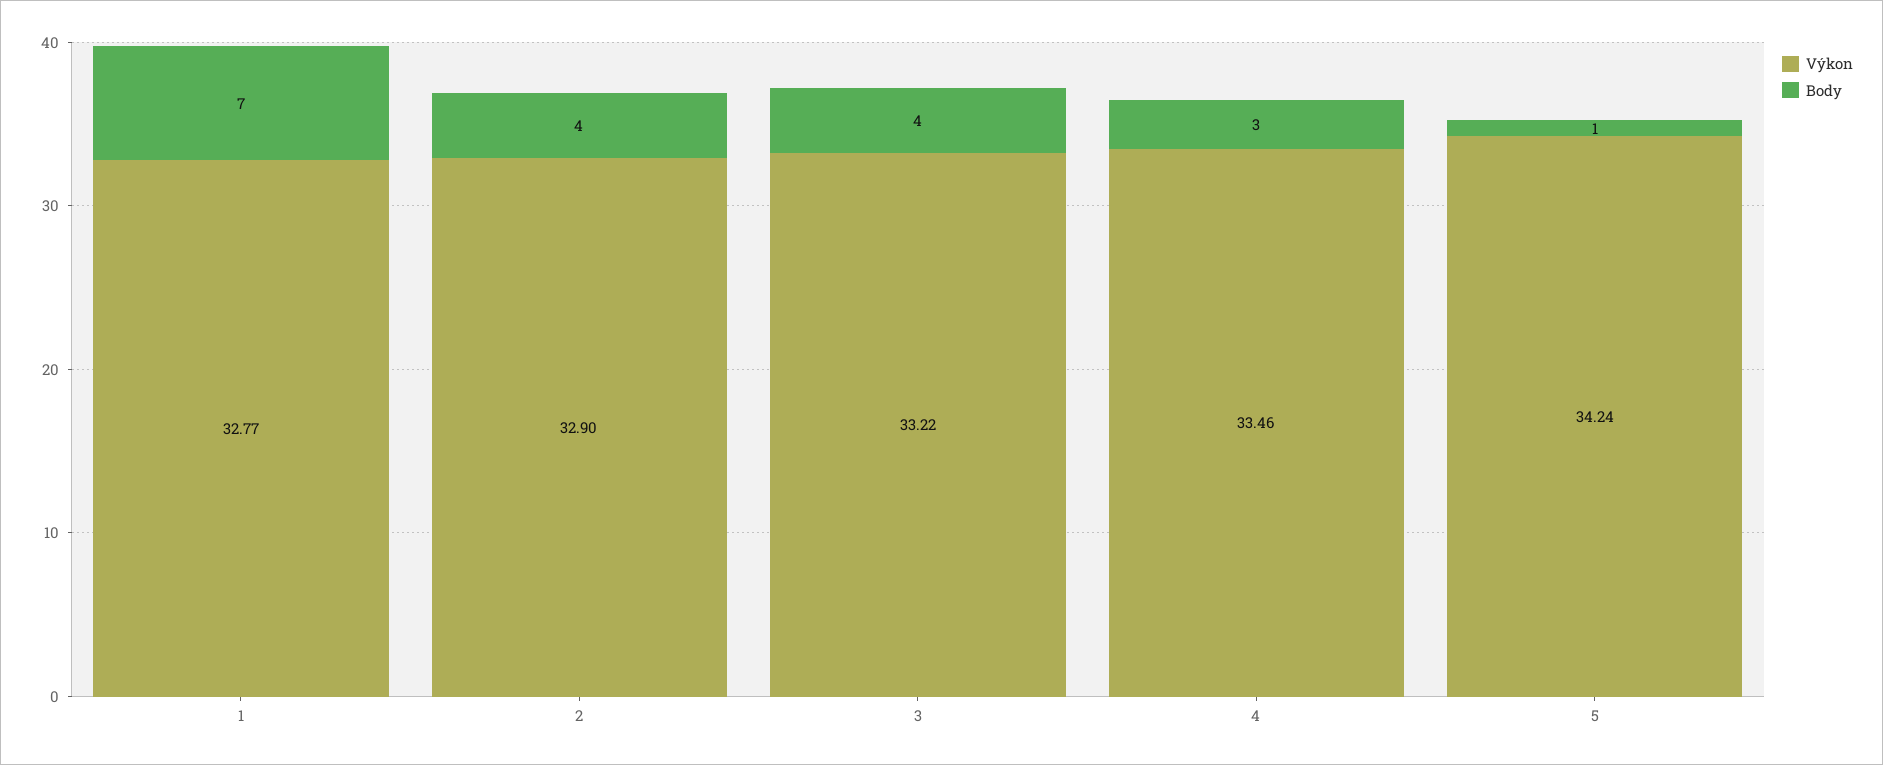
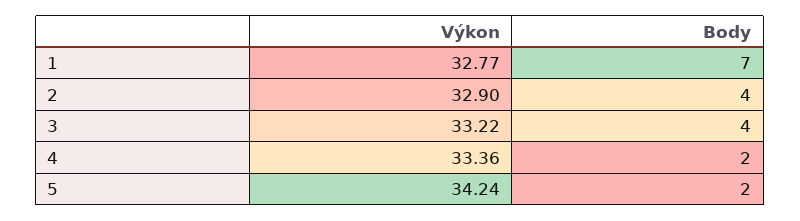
Výkon, 4: 33.46 -> 33.36
Body, 4: 3 -> 2
Body, 5: 1 -> 2

